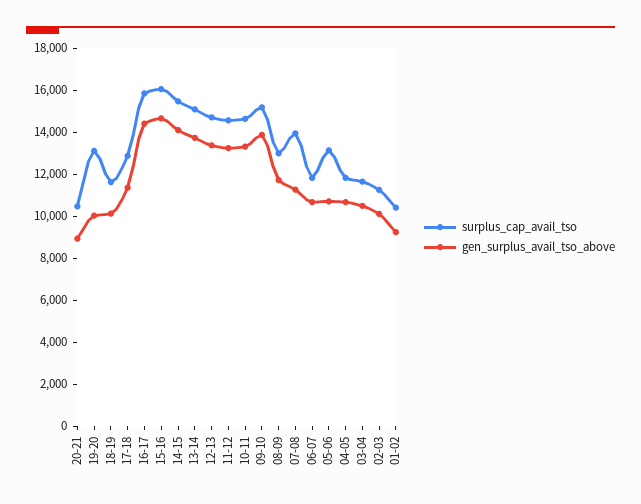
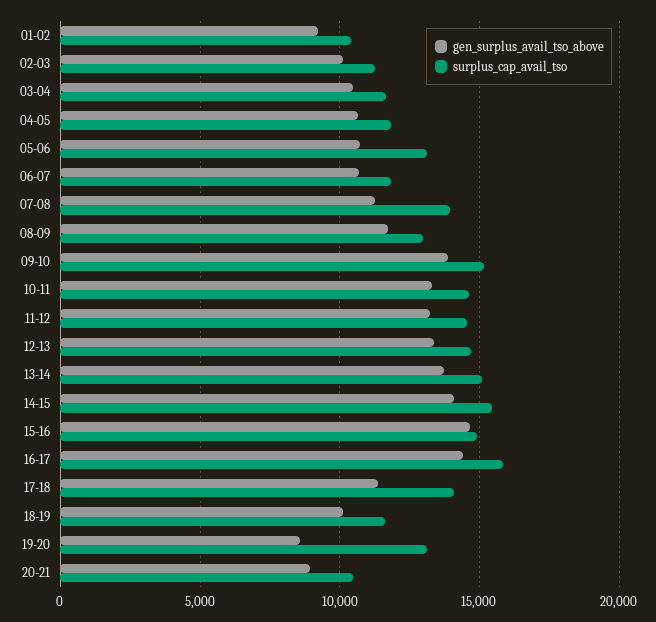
gen_surplus_avail_tso_above, 19-20: 10000 -> 8500
surplus_cap_avail_tso, 17-18: 13000 -> 14000
surplus_cap_avail_tso, 15-16: 16000 -> 15000

